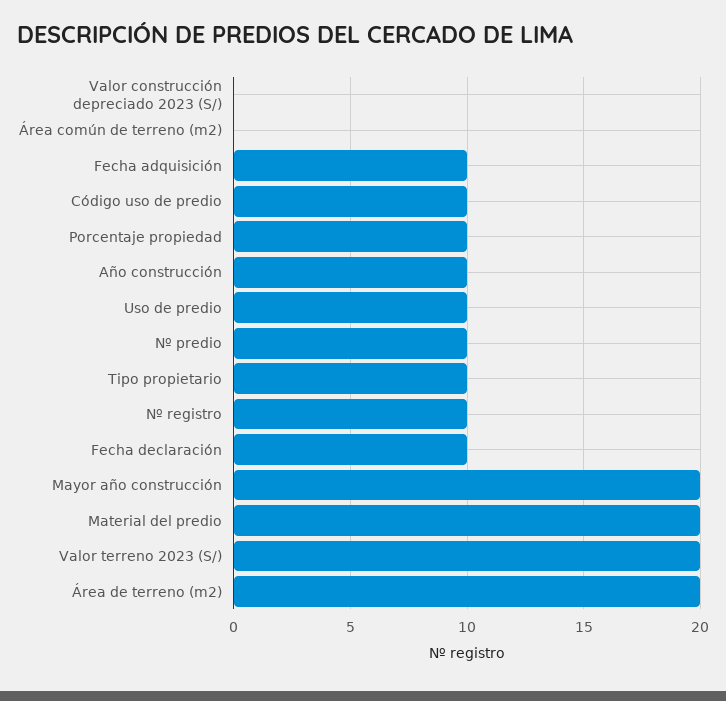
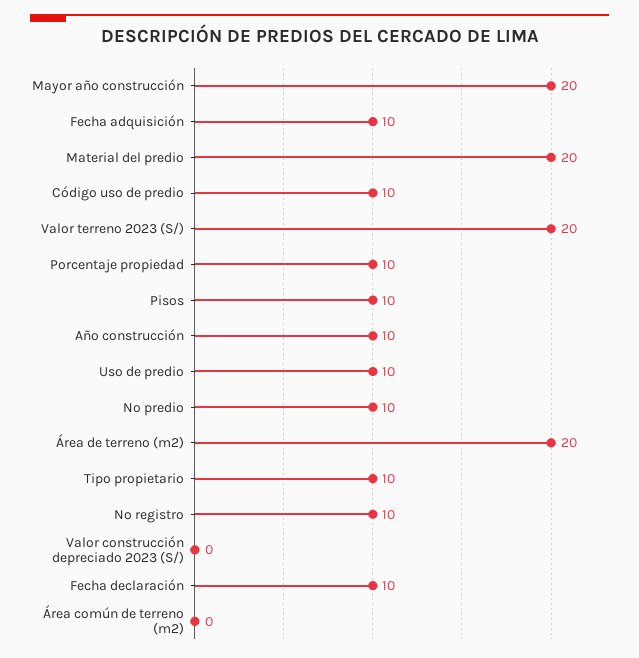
Pisos: none -> 10

